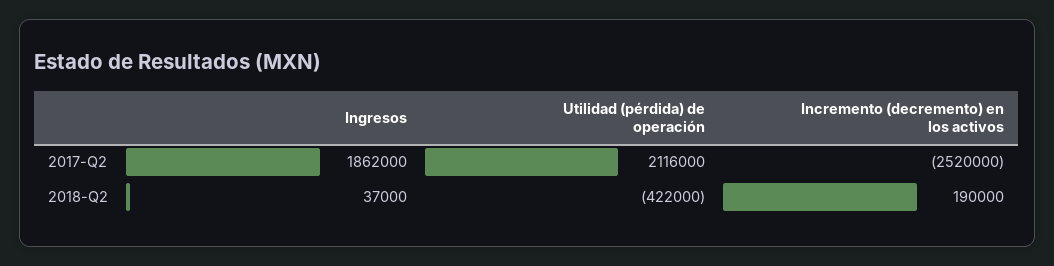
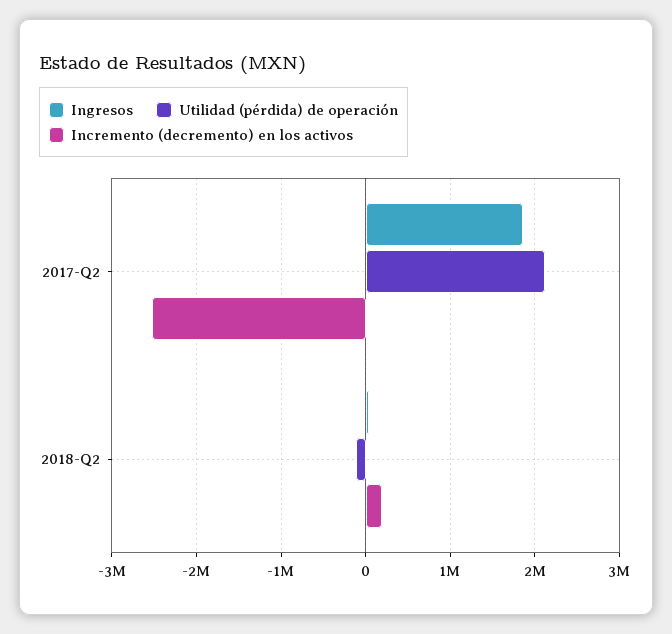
Utilidad (pérdida) de operación, 2018-Q2: -422000 -> -100000

